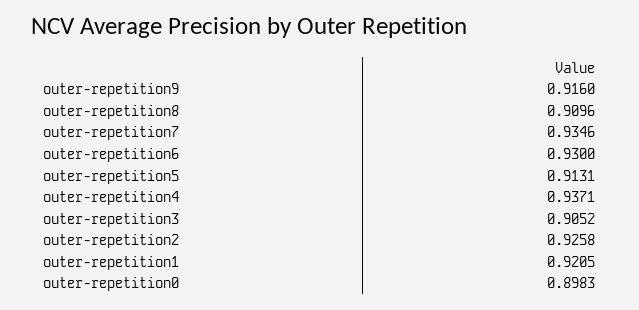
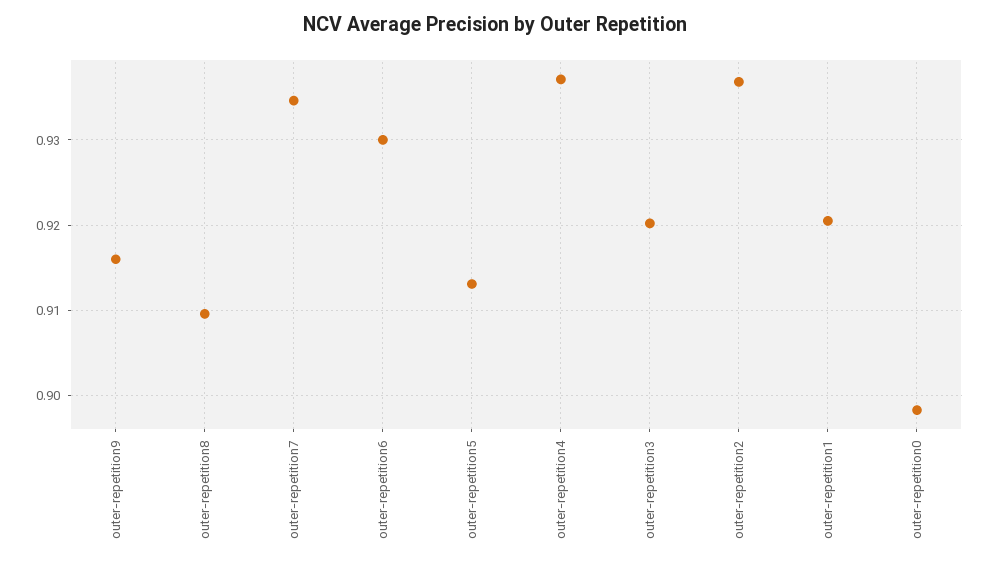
outer-repetition3: 0.9052 -> 0.92
outer-repetition2: 0.9258 -> 0.937

